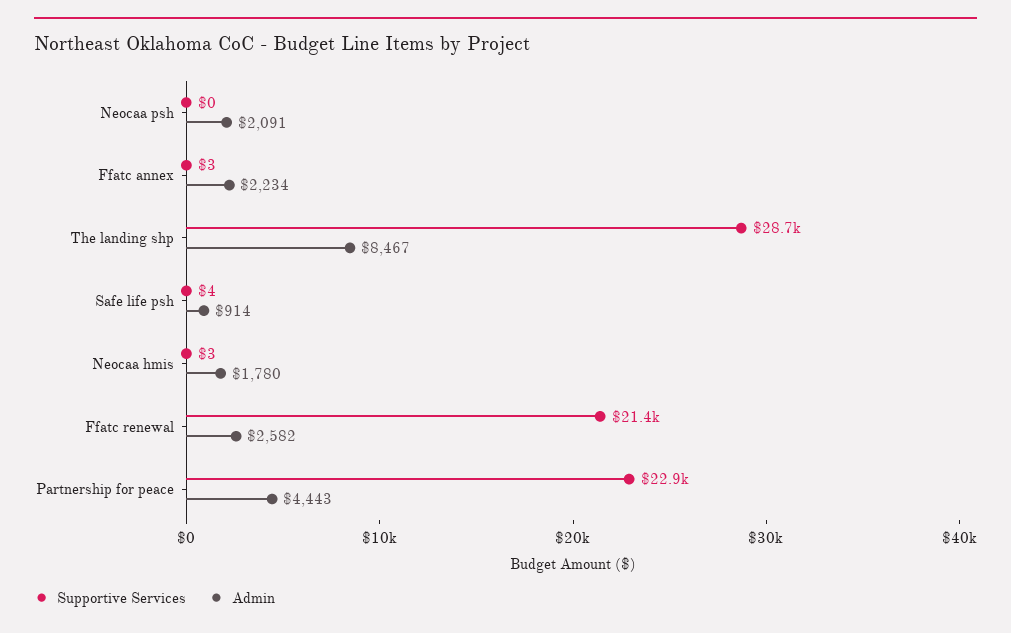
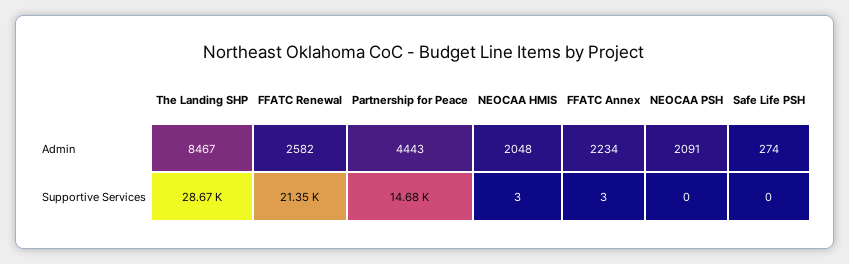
Supportive Services, Safe life psh: 4 -> 0
Admin, Safe life psh: 914 -> 274
Admin, Neocaa hmis: 1780 -> 2048
Supportive Services, Partnership for peace: 22900 -> 14680

